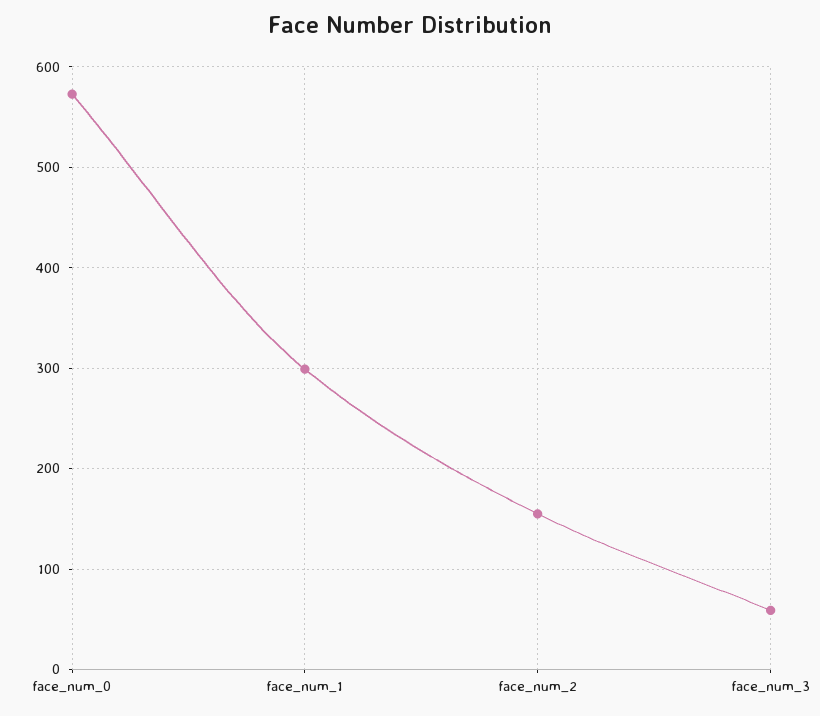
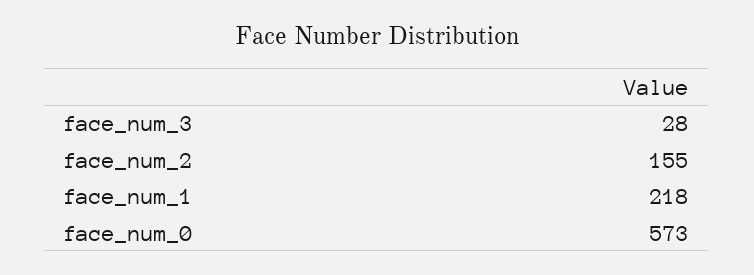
face_num_1: 300 -> 218
face_num_3: 60 -> 28

